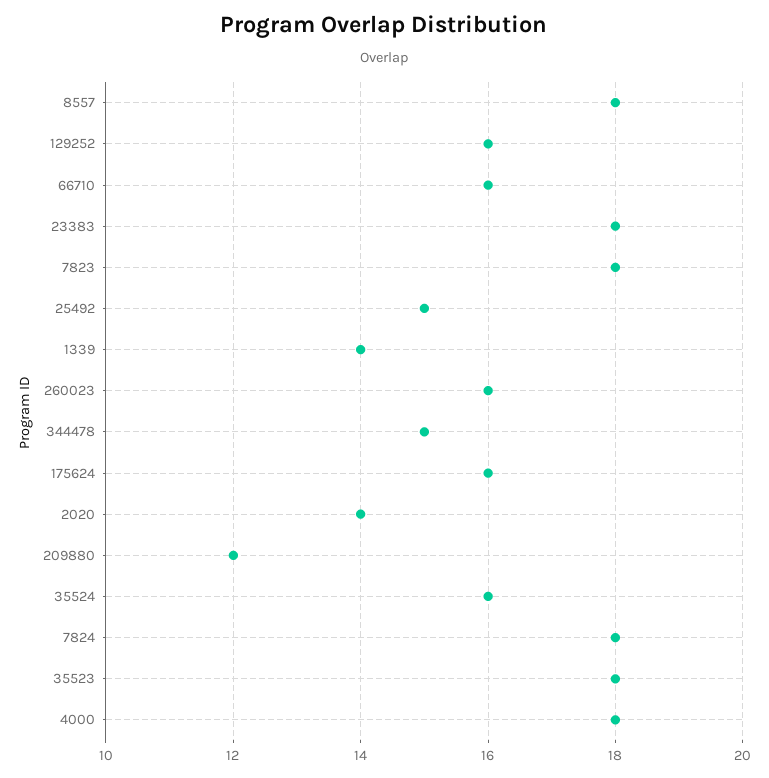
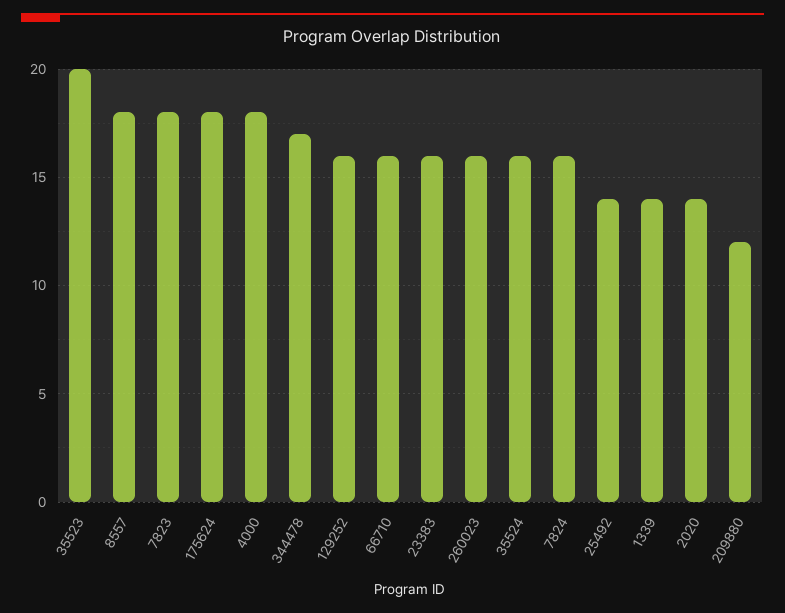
23383: 18 -> 16
25492: 15 -> 14
344478: 15 -> 17
175624: 16 -> 18
7824: 18 -> 16
35523: 18 -> 20

